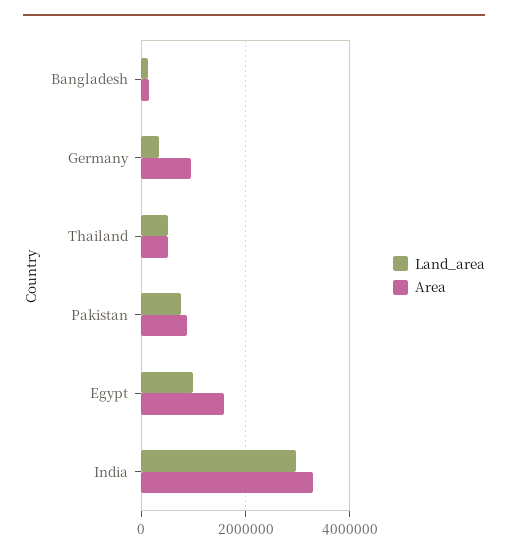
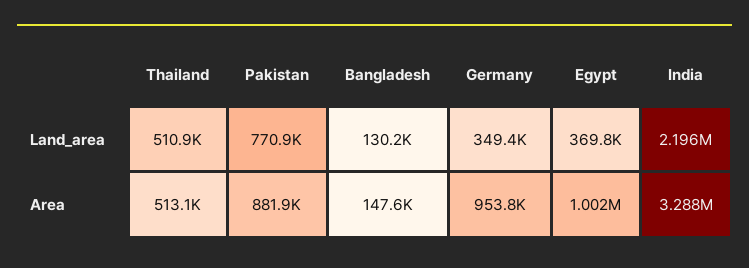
Land_area, Egypt: 1000000 -> 369800
Area, Egypt: 1600000 -> 1002000
Land_area, India: 3000000 -> 2196000

